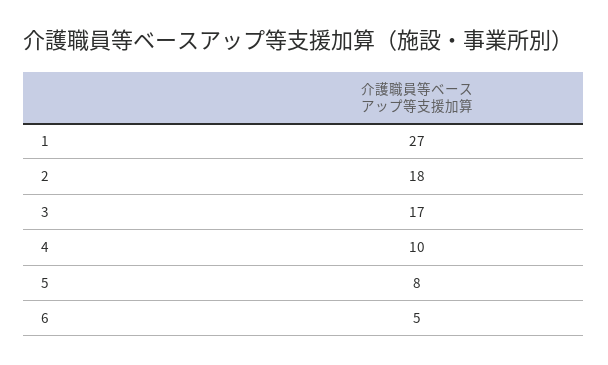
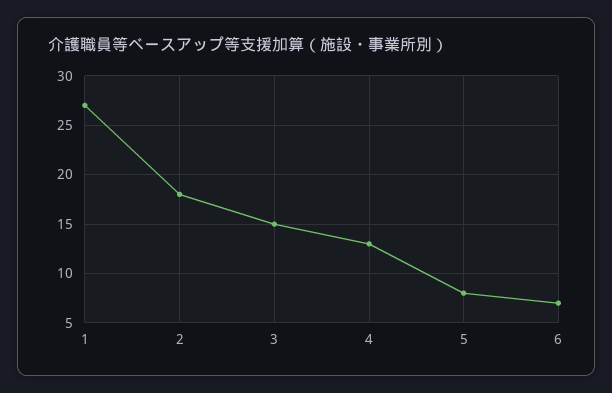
3: 17 -> 15
4: 10 -> 13
6: 5 -> 7

